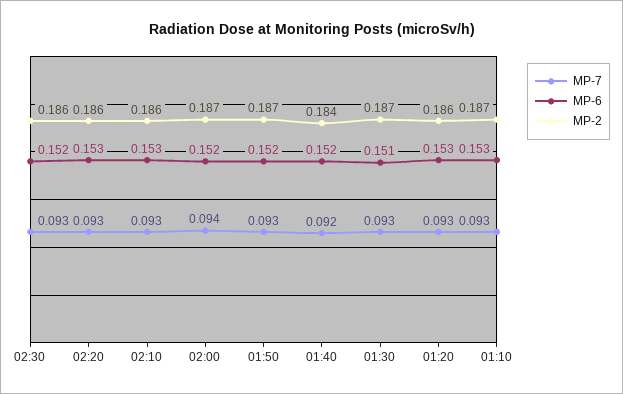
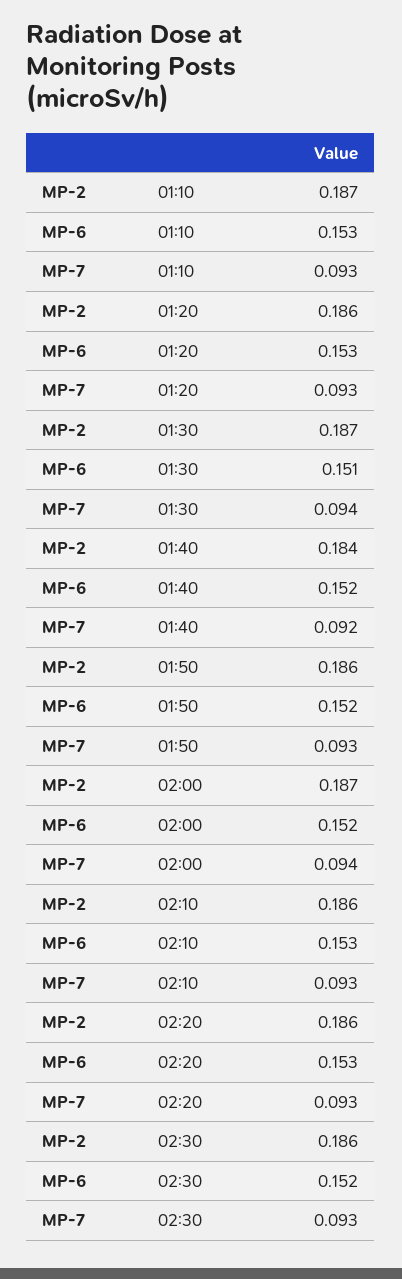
MP-2, 01:50: 0.187 -> 0.186
MP-7, 01:30: 0.093 -> 0.094

